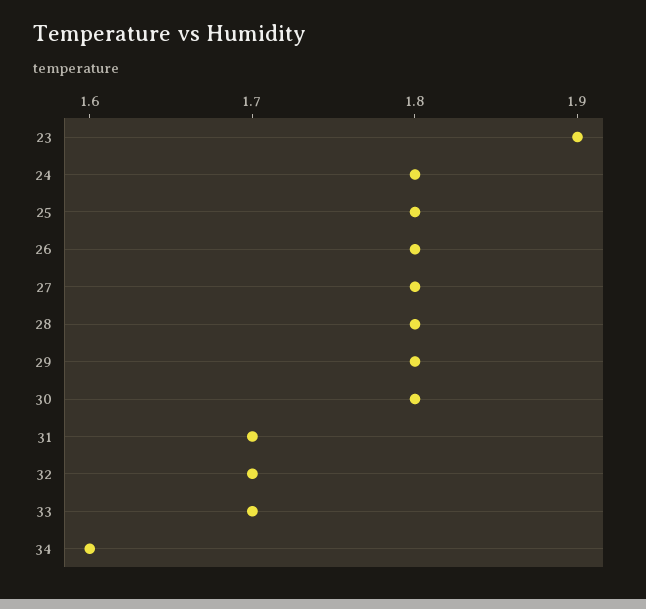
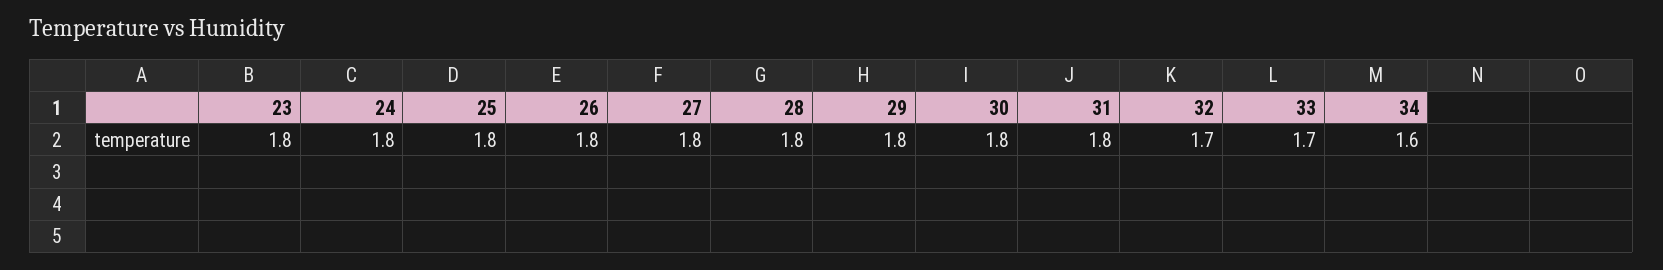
23: 1.9 -> 1.8
31: 1.7 -> 1.8

